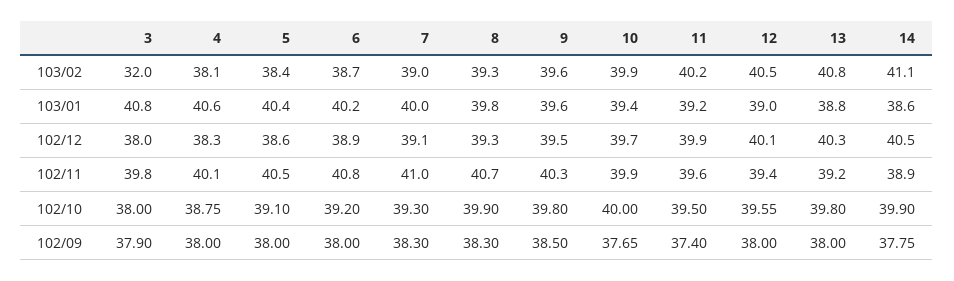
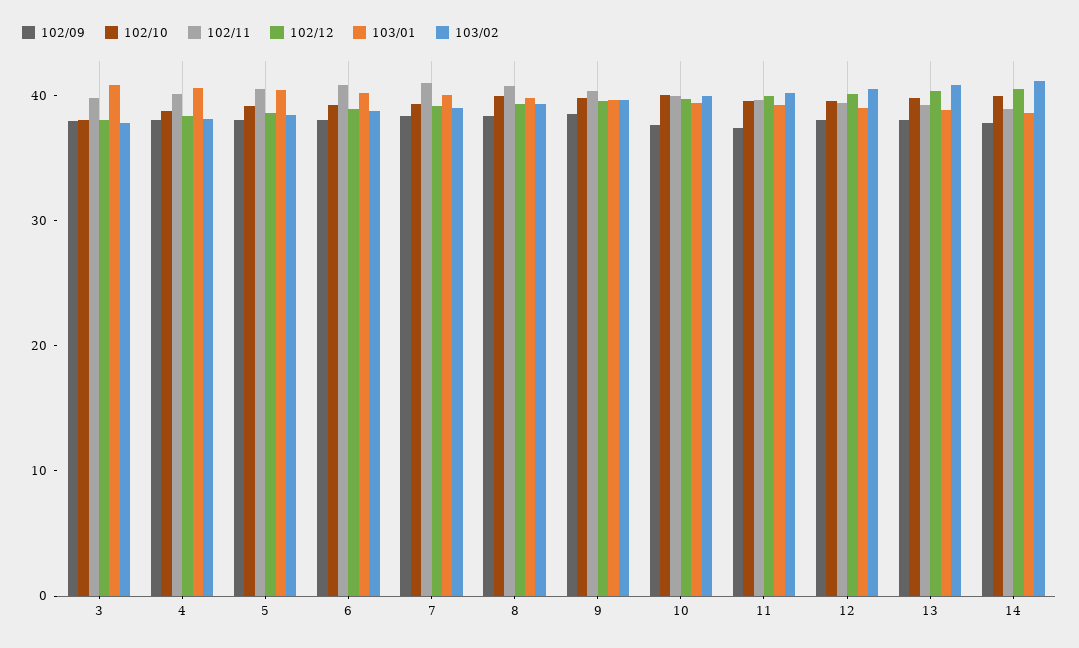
103/02, 3: 32 -> 38

